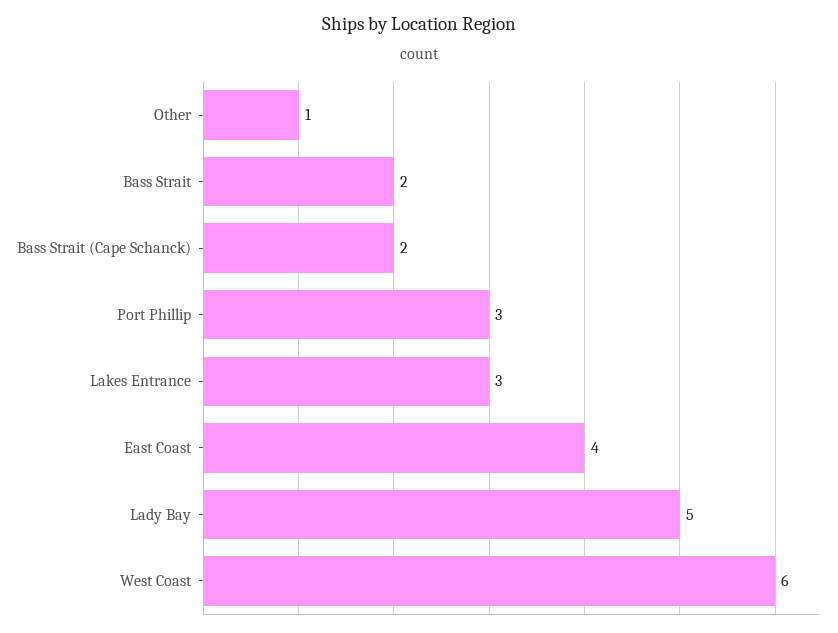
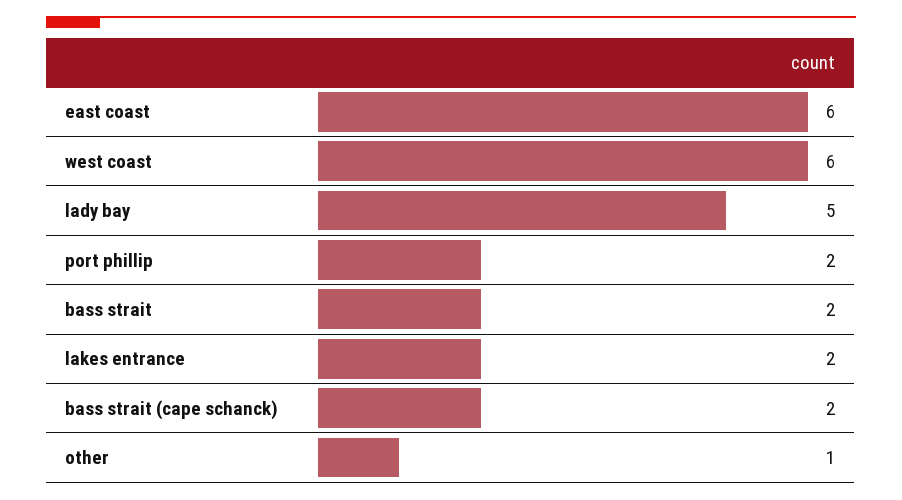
Port Phillip: 3 -> 2
Lakes Entrance: 3 -> 2
East Coast: 4 -> 6

